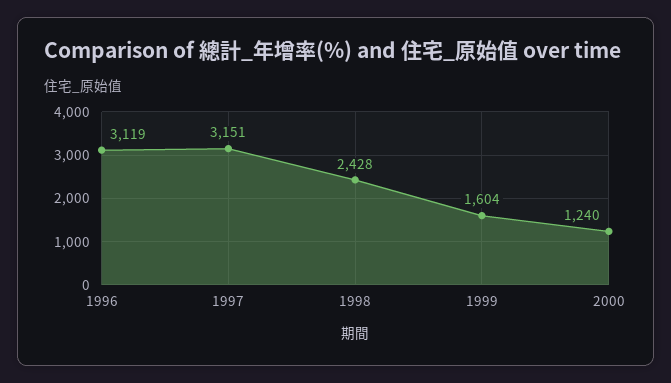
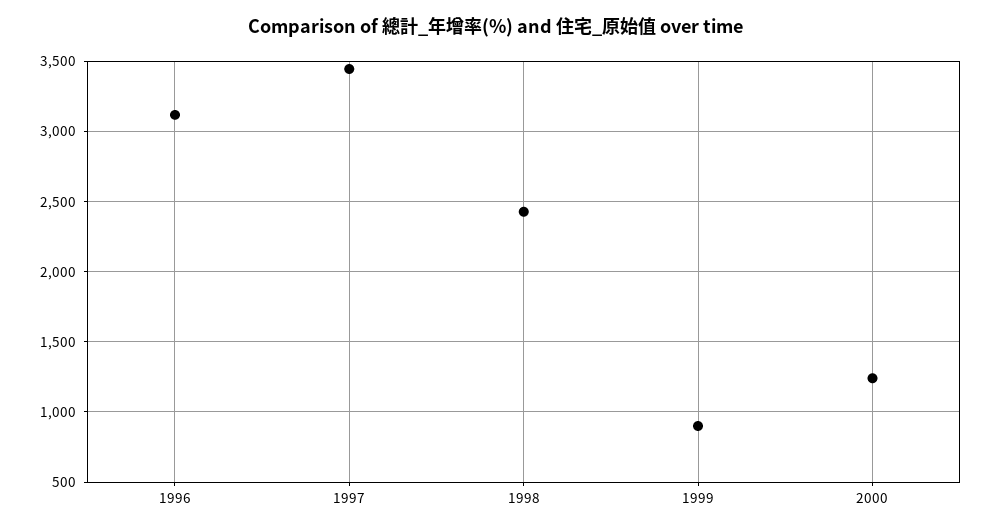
1997: 3151 -> 3450
1999: 1604 -> 900

